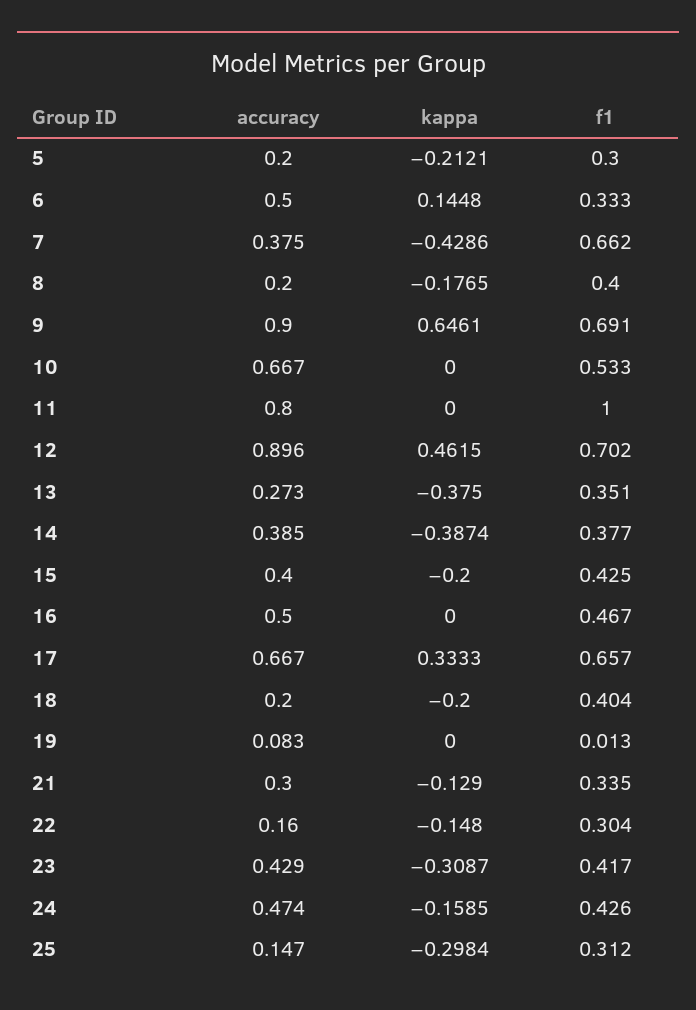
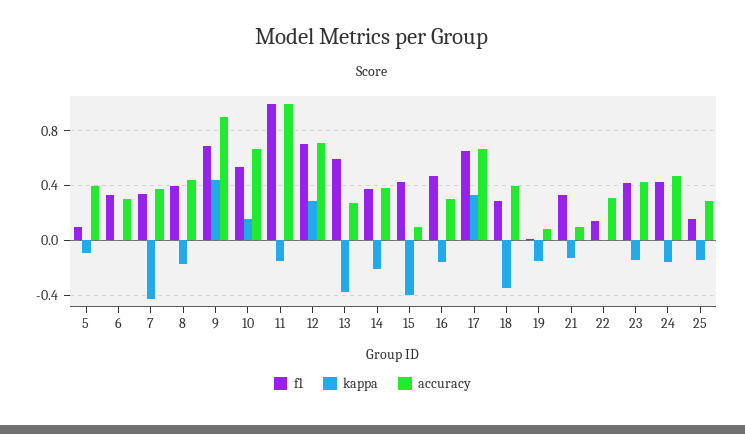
accuracy, 5: 0.2 -> 0.4
kappa, 5: -0.2121 -> -0.1
f1, 5: 0.3 -> 0.1
accuracy, 6: 0.5 -> 0.3
kappa, 6: 0.1448 -> 0
f1, 7: 0.662 -> 0.35
accuracy, 8: 0.2 -> 0.45
kappa, 9: 0.6461 -> 0.45
kappa, 10: 0 -> 0.15
accuracy, 11: 0.8 -> 1
kappa, 11: 0 -> -0.15
accuracy, 12: 0.896 -> 0.7
kappa, 12: 0.4615 -> 0.3
f1, 13: 0.351 -> 0.6
kappa, 14: -0.3874 -> -0.2
accuracy, 15: 0.4 -> 0.1
kappa, 15: -0.2 -> -0.4
accuracy, 16: 0.5 -> 0.3
kappa, 16: 0 -> -0.15
accuracy, 18: 0.2 -> 0.4
kappa, 18: -0.2 -> -0.35
f1, 18: 0.404 -> 0.3
kappa, 19: 0 -> -0.15
accuracy, 21: 0.3 -> 0.1
accuracy, 22: 0.16 -> 0.3
kappa, 22: -0.148 -> 0
f1, 22: 0.304 -> 0.15
kappa, 23: -0.3087 -> -0.15
accuracy, 25: 0.147 -> 0.3
kappa, 25: -0.2984 -> -0.15
f1, 25: 0.312 -> 0.15

